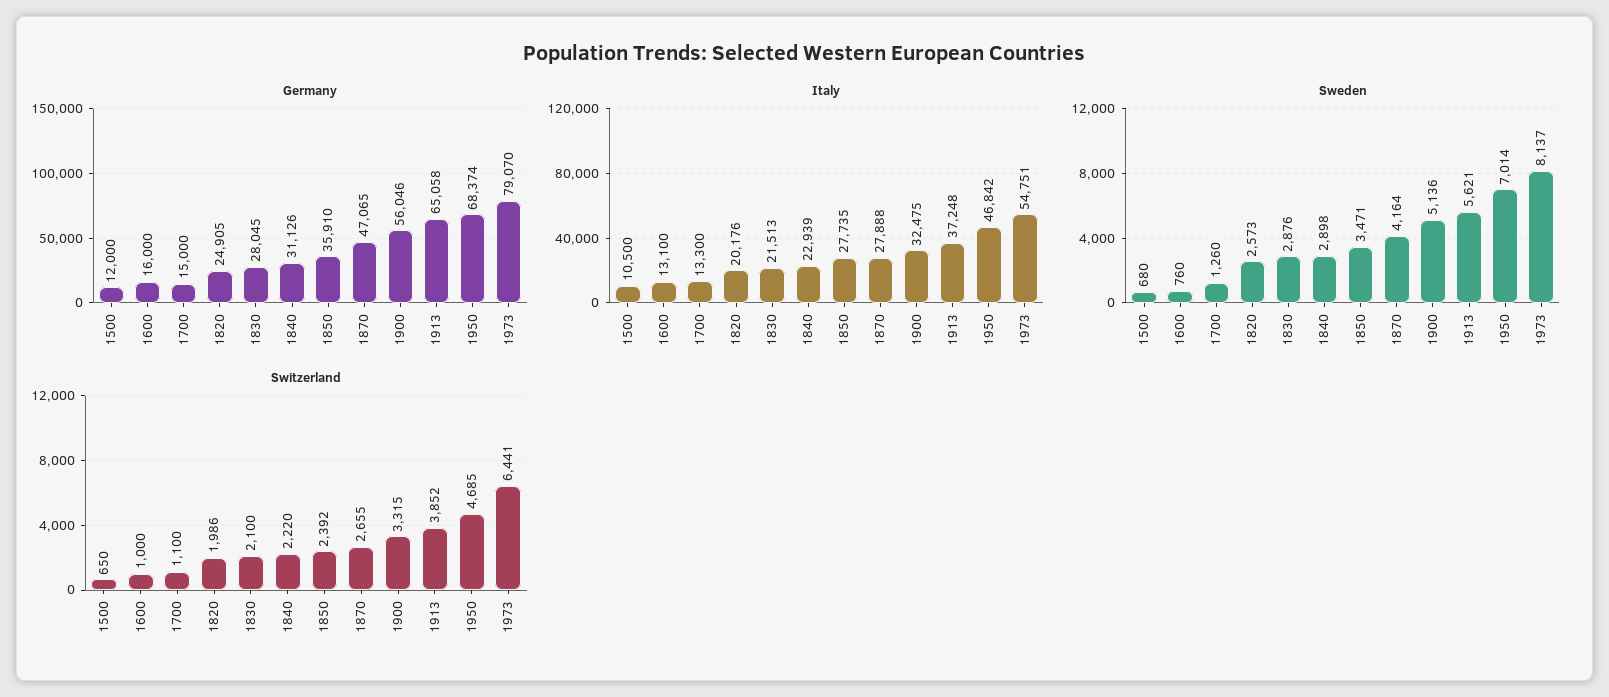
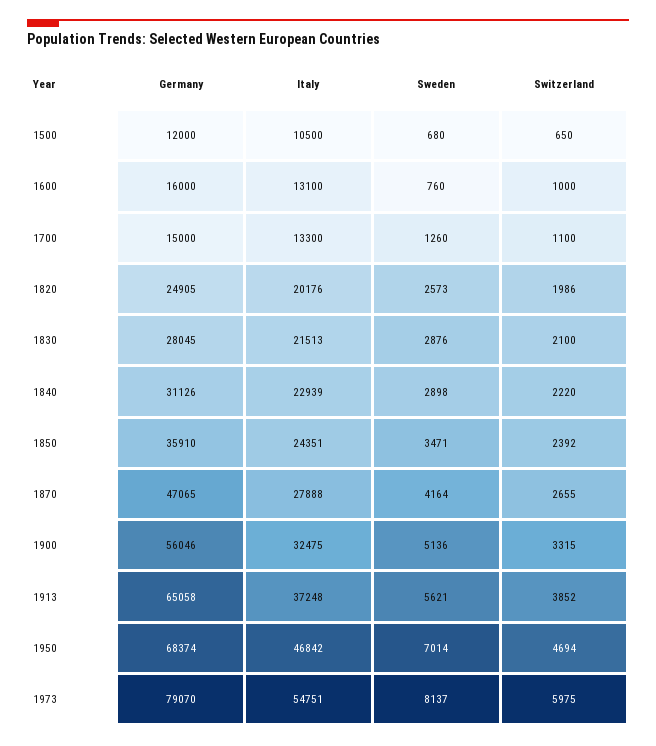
Italy, 1850: 27735 -> 24351
Switzerland, 1950: 4685 -> 4694
Switzerland, 1973: 6441 -> 5975

